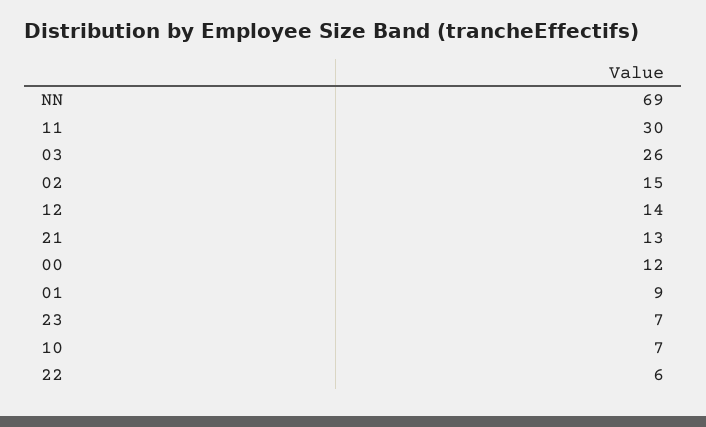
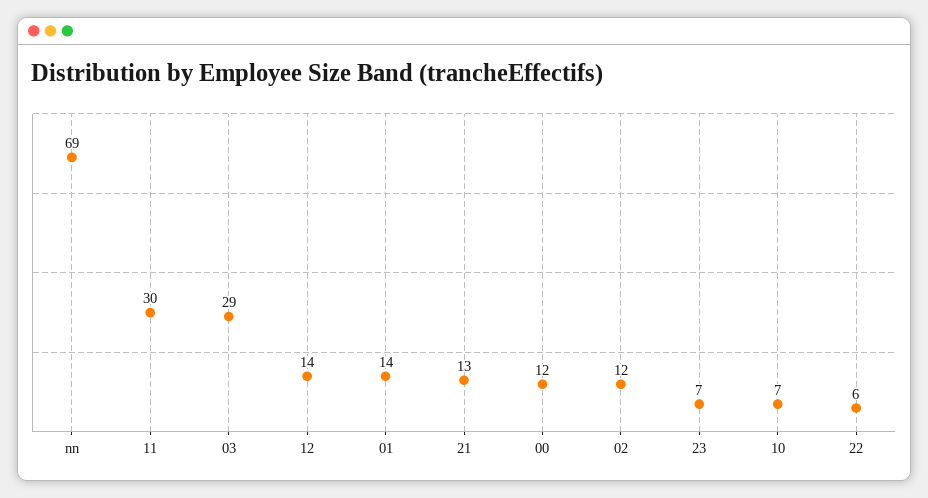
03: 26 -> 29
02: 15 -> 12
01: 9 -> 14

